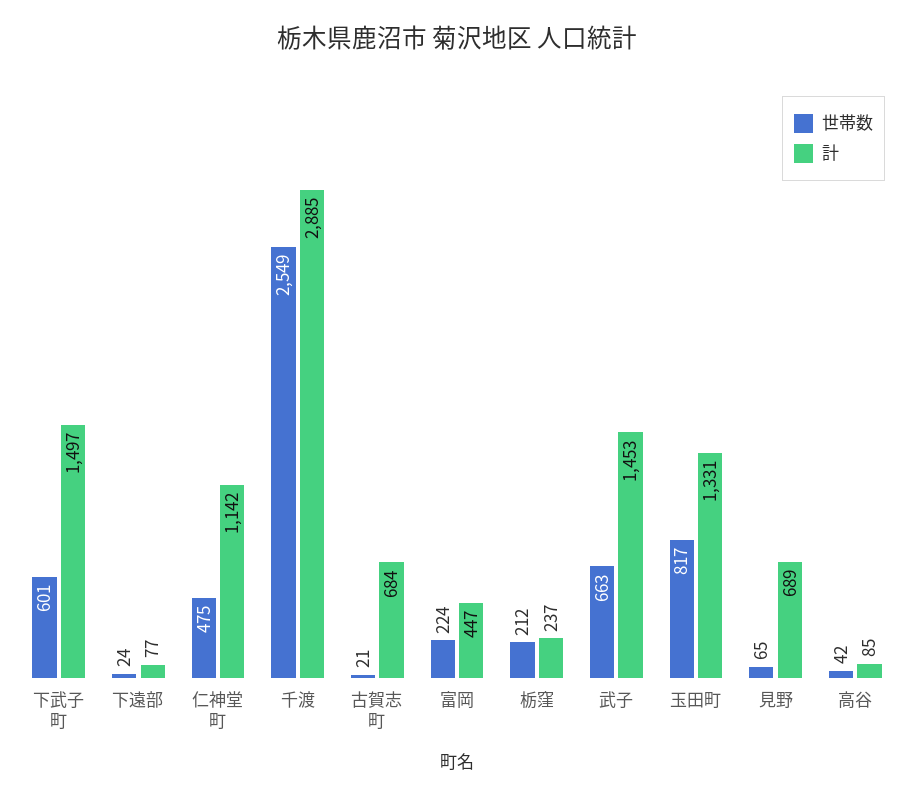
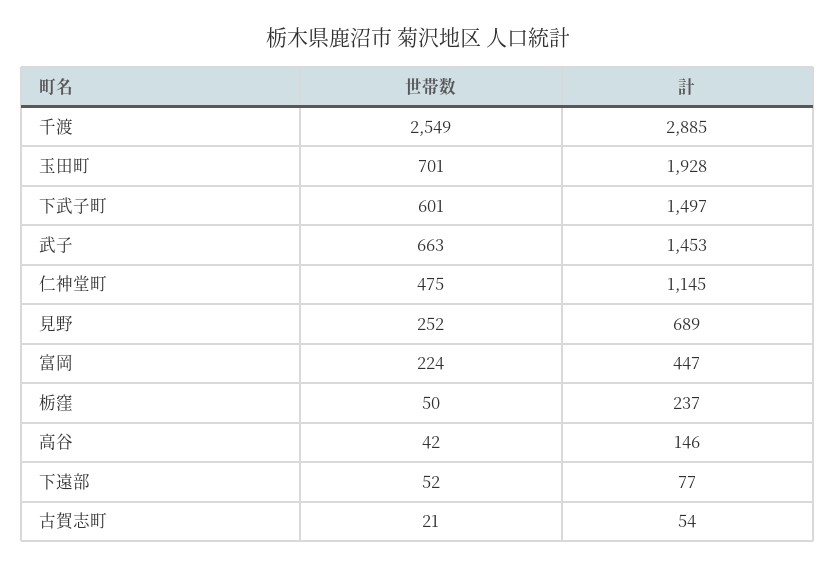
世帯数, 下遠部: 24 -> 52
計, 仁神堂町: 1142 -> 1145
計, 古賀志町: 684 -> 54
世帯数, 栃窪: 212 -> 50
世帯数, 玉田町: 817 -> 701
計, 玉田町: 1331 -> 1928
世帯数, 見野: 65 -> 252
計, 高谷: 85 -> 146

